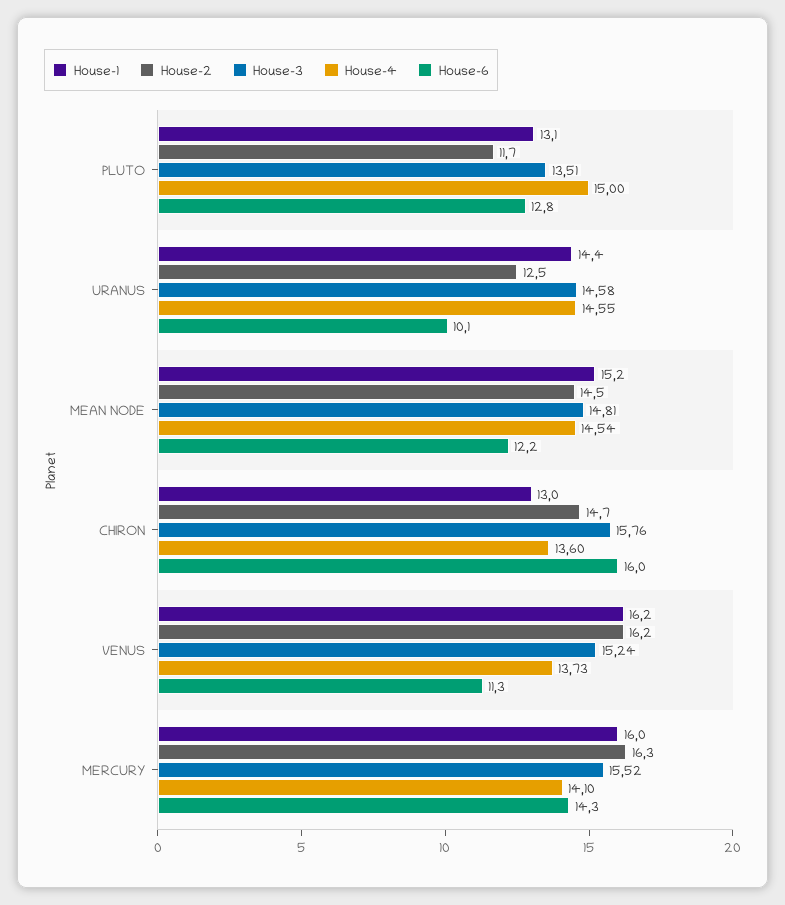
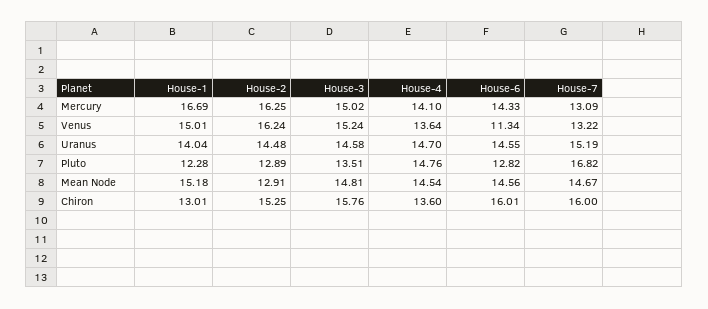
House-1, PLUTO: 13.1 -> 12.28
House-2, PLUTO: 11.7 -> 12.89
House-4, PLUTO: 15 -> 14.76
House-1, URANUS: 14.4 -> 14.04
House-2, URANUS: 12.5 -> 14.48
House-4, URANUS: 14.55 -> 14.7
House-6, URANUS: 10.1 -> 14.55
House-2, MEAN NODE: 14.5 -> 12.91
House-6, MEAN NODE: 12.2 -> 14.56
House-2, CHIRON: 14.7 -> 15.25
House-1, VENUS: 16.2 -> 15.01
House-4, VENUS: 13.73 -> 13.64
House-1, MERCURY: 16 -> 16.69
House-3, MERCURY: 15.52 -> 15.02
House-7, MERCURY: none -> 13.09
House-7, VENUS: none -> 13.22
House-7, URANUS: none -> 15.19
House-7, PLUTO: none -> 16.82
House-7, MEAN NODE: none -> 14.67
House-7, CHIRON: none -> 16

